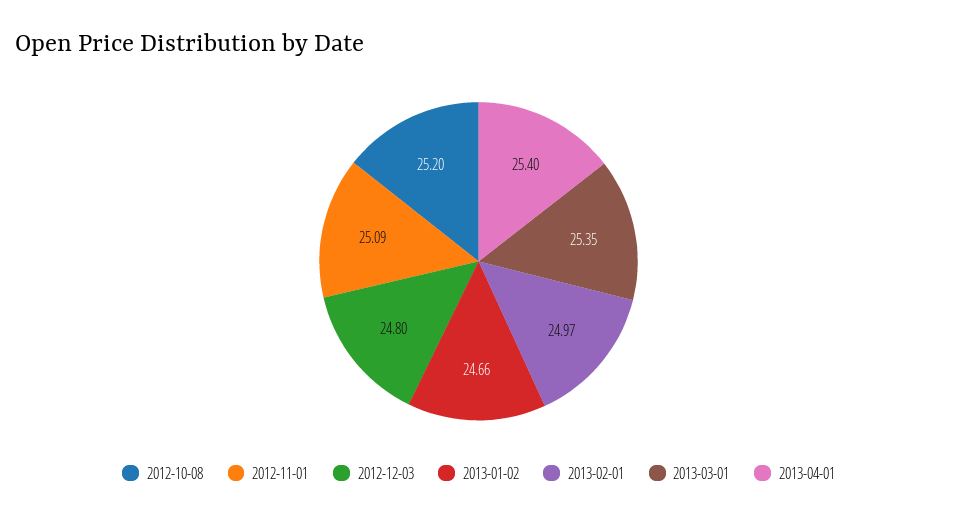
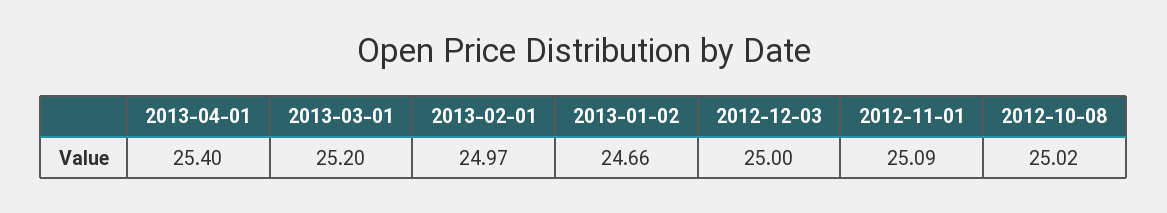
2012-10-08: 25.2 -> 25.02
2012-12-03: 24.8 -> 25
2013-03-01: 25.35 -> 25.2

